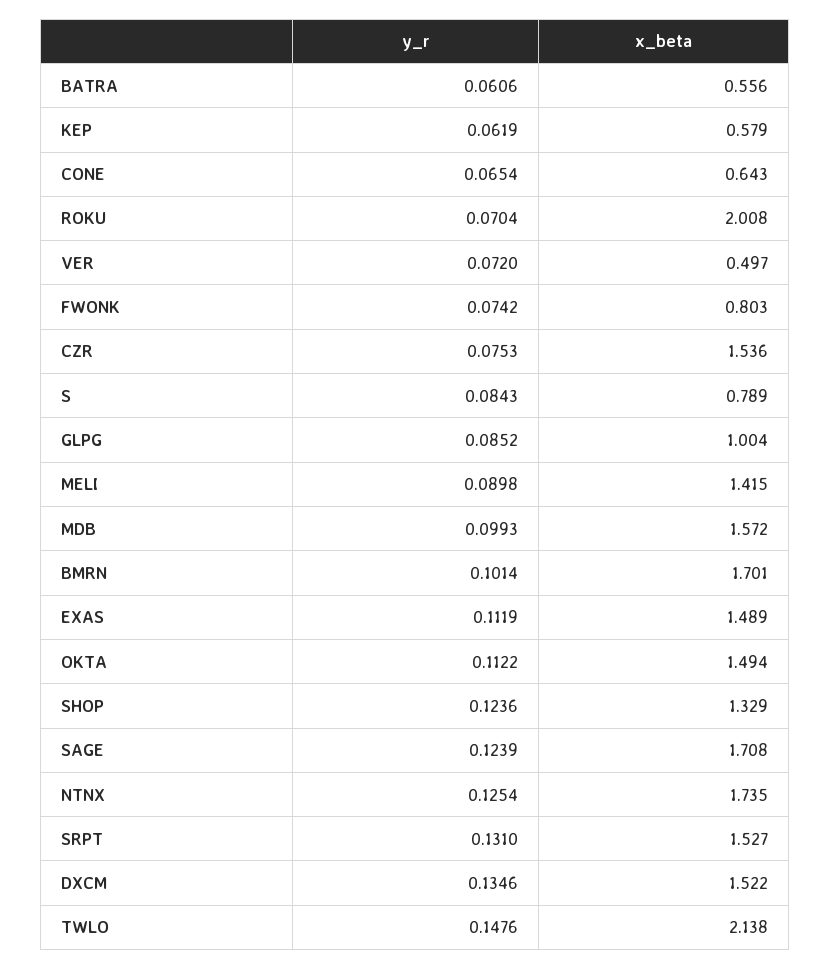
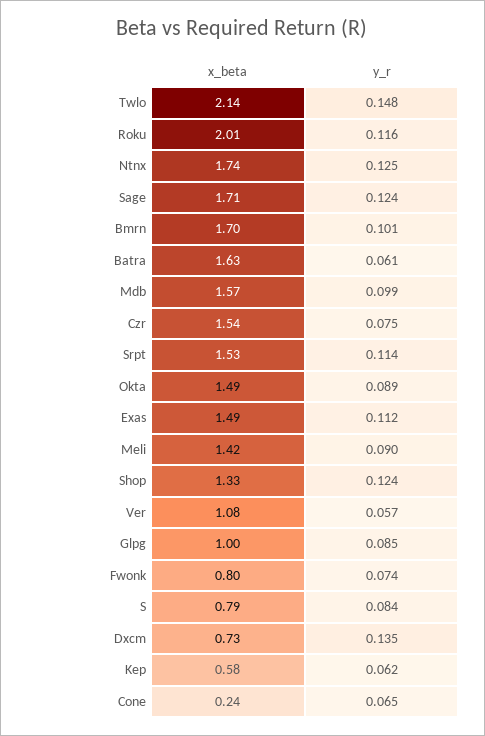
x_beta, BATRA: 0.556 -> 1.63
x_beta, CONE: 0.643 -> 0.24
y_r, ROKU: 0.0704 -> 0.116
y_r, VER: 0.072 -> 0.057
x_beta, VER: 0.497 -> 1.08
y_r, OKTA: 0.1122 -> 0.089
y_r, SRPT: 0.131 -> 0.114
x_beta, DXCM: 1.522 -> 0.73

